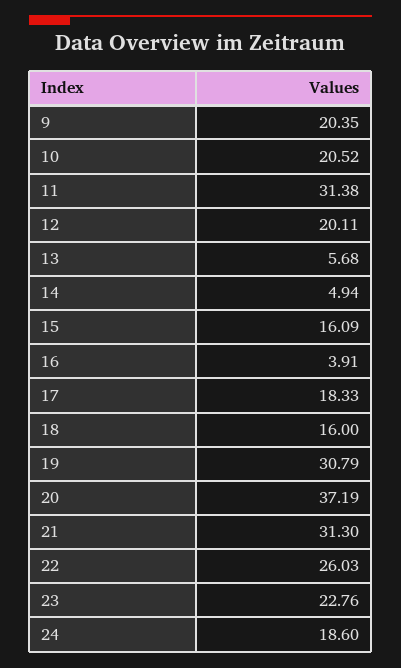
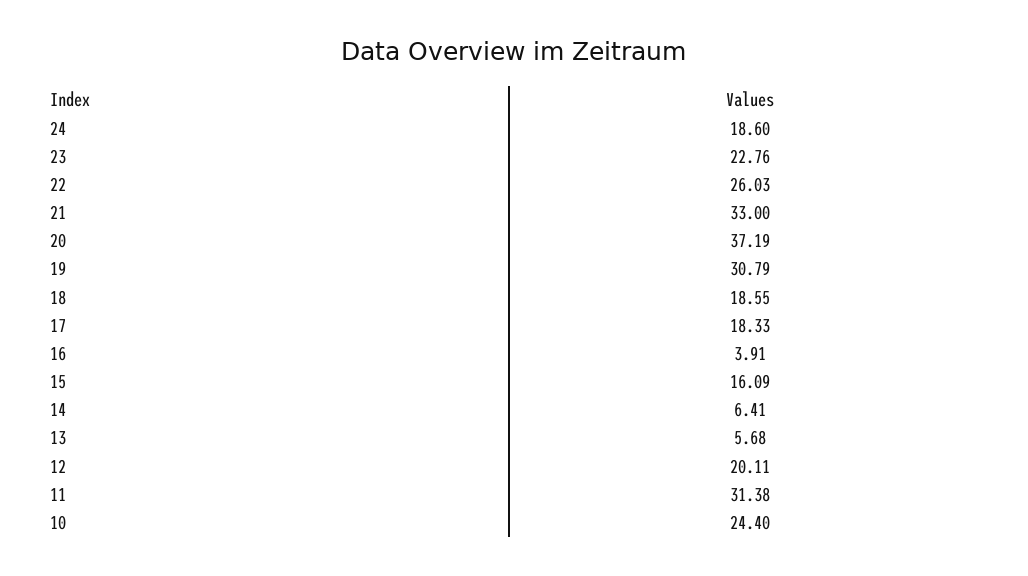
9: 20.35 -> none
10: 20.52 -> 24.4
14: 4.94 -> 6.41
18: 16 -> 18.55
21: 31.3 -> 33

